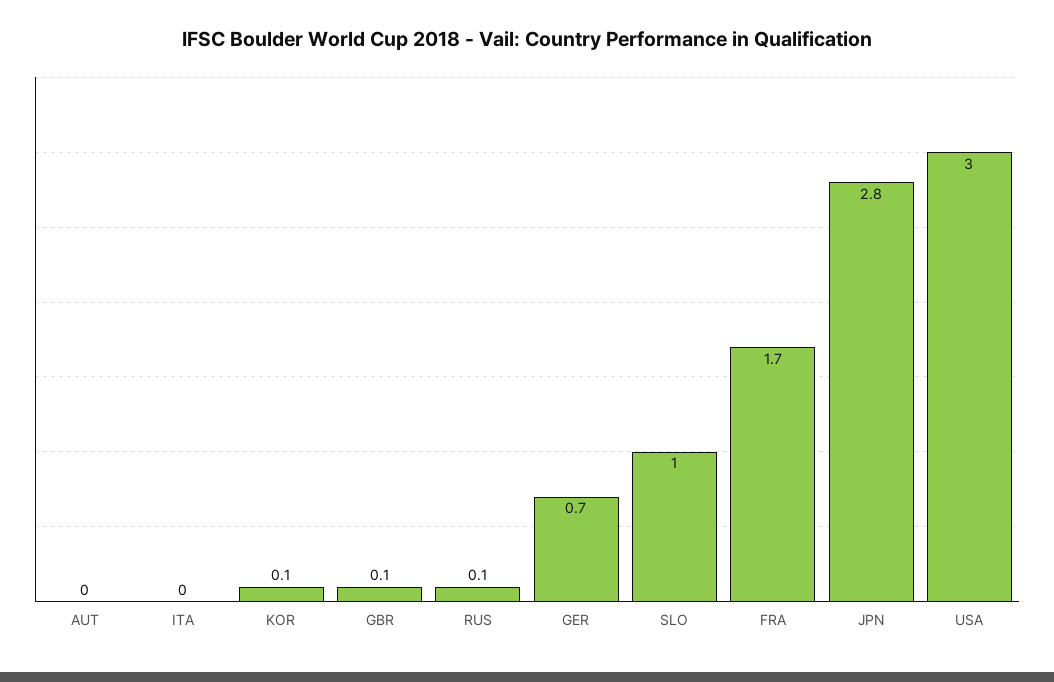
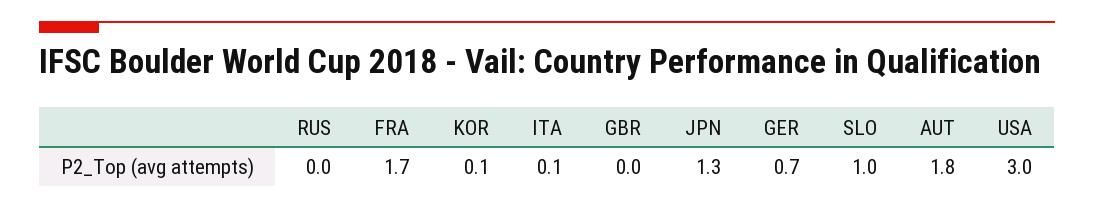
AUT: 0 -> 1.8
ITA: 0 -> 0.1
GBR: 0.1 -> 0
RUS: 0.1 -> 0
JPN: 2.8 -> 1.3

